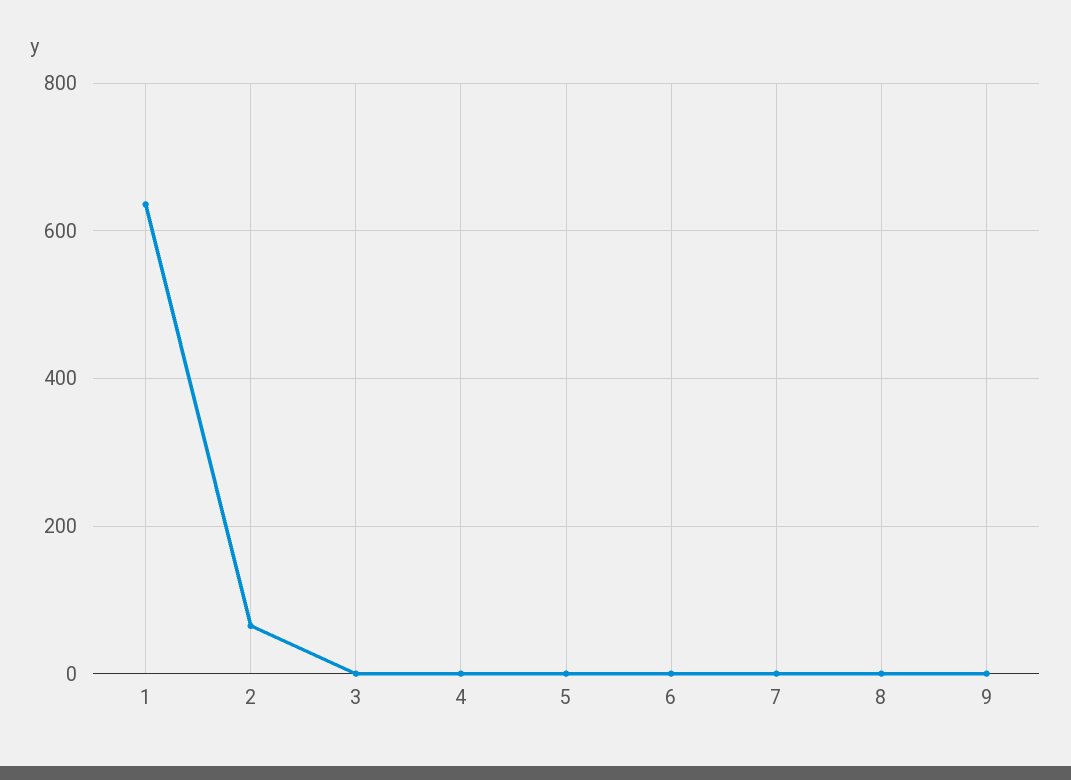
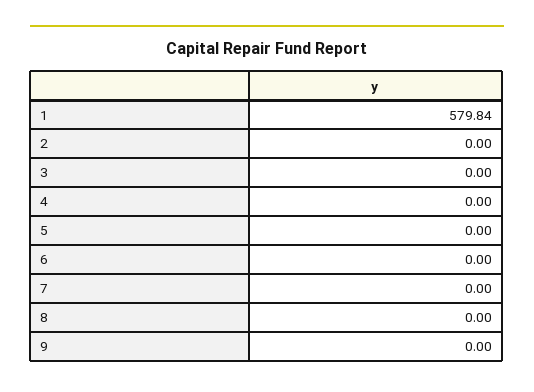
1: 640 -> 579.84
2: 60 -> 0

